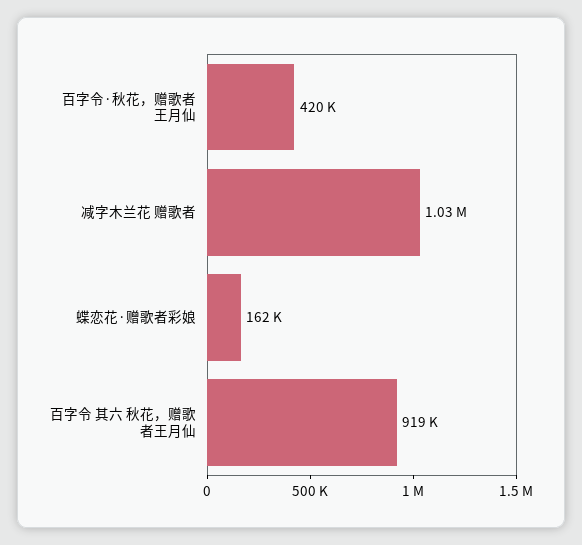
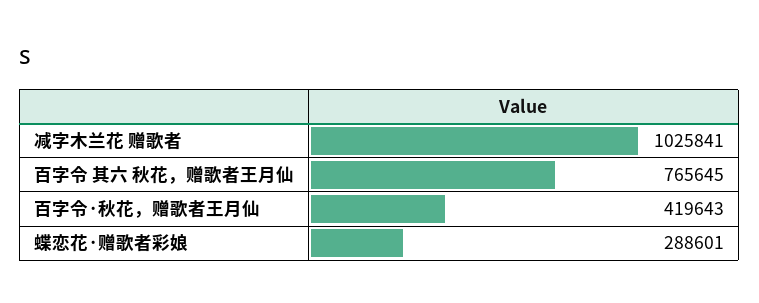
蝶恋花·赠歌者彩娘: 162000 -> 288601
百字令 其六 秋花，赠歌者王月仙: 919000 -> 765645

